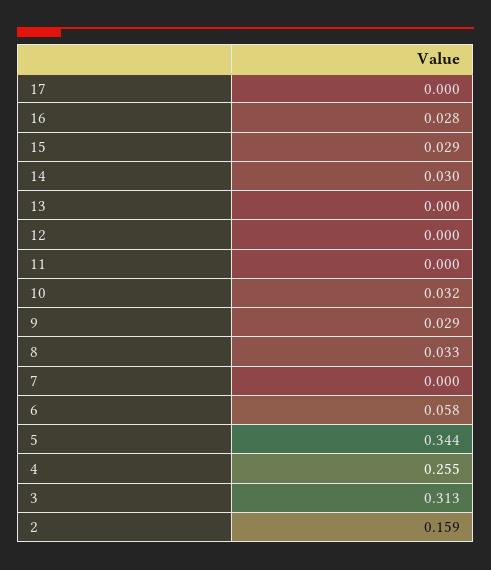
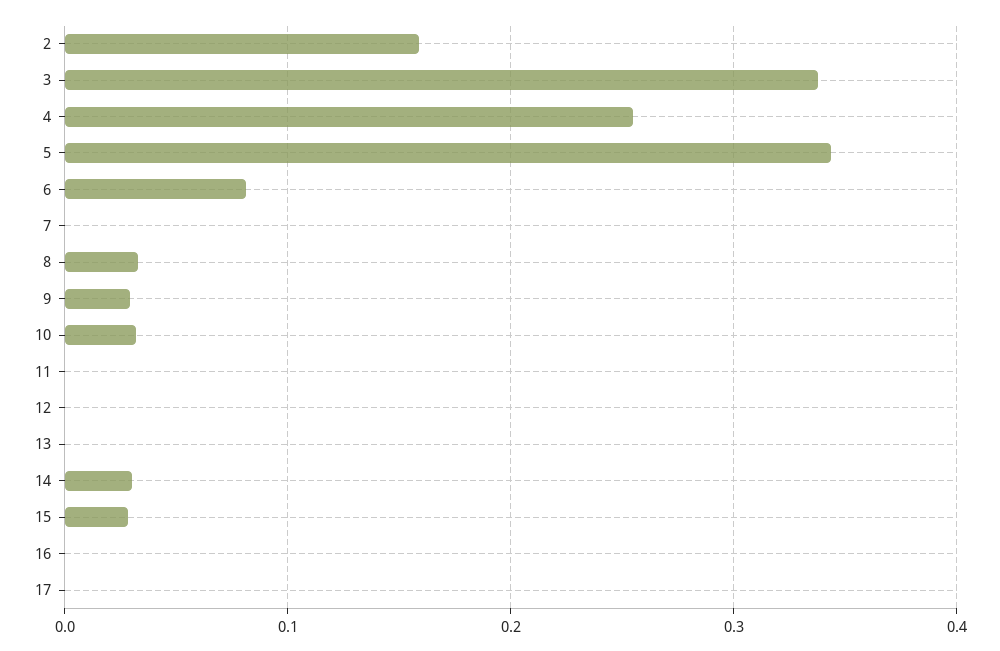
16: 0.028 -> 0
6: 0.058 -> 0.08
3: 0.313 -> 0.34

